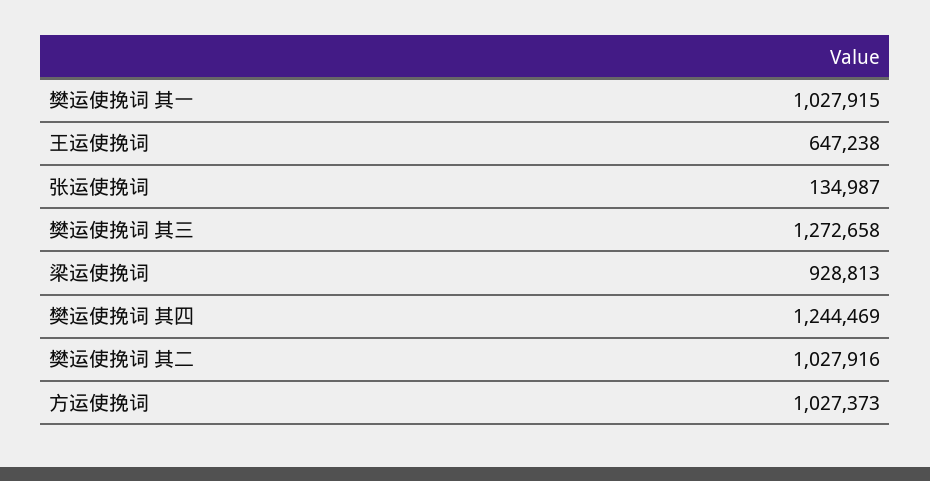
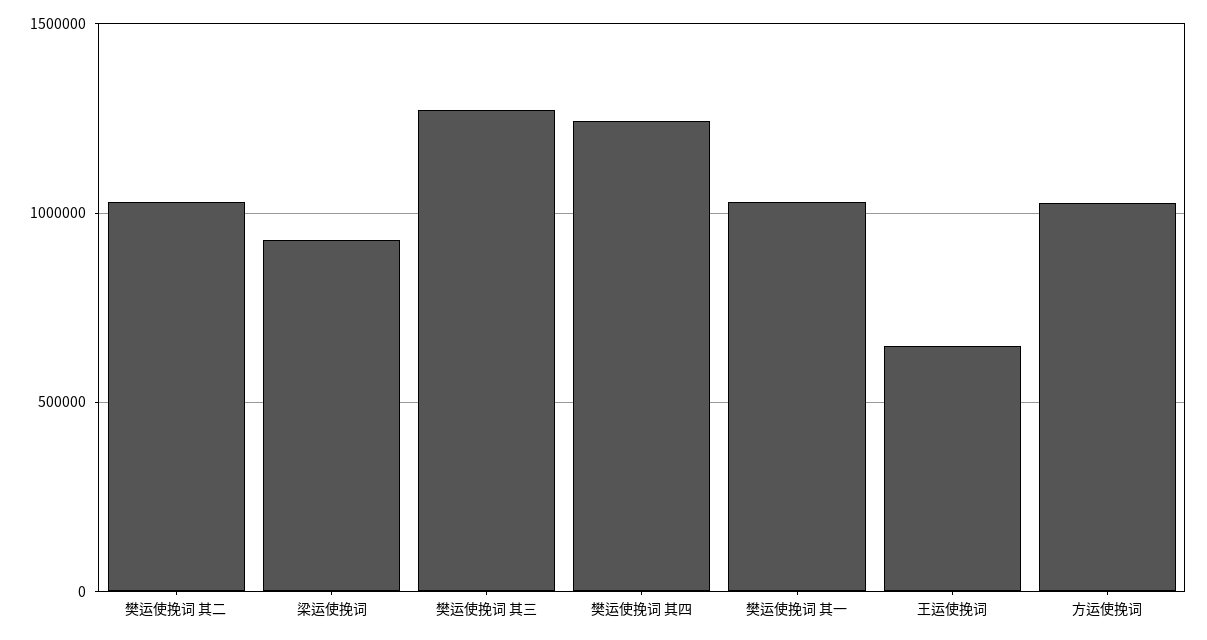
张运使挽词: 134987 -> none

